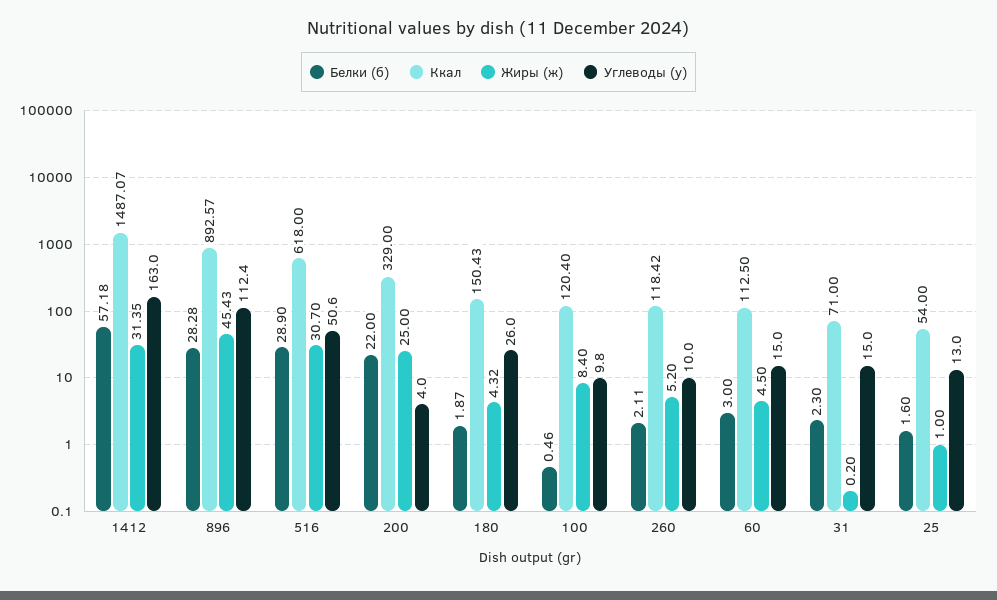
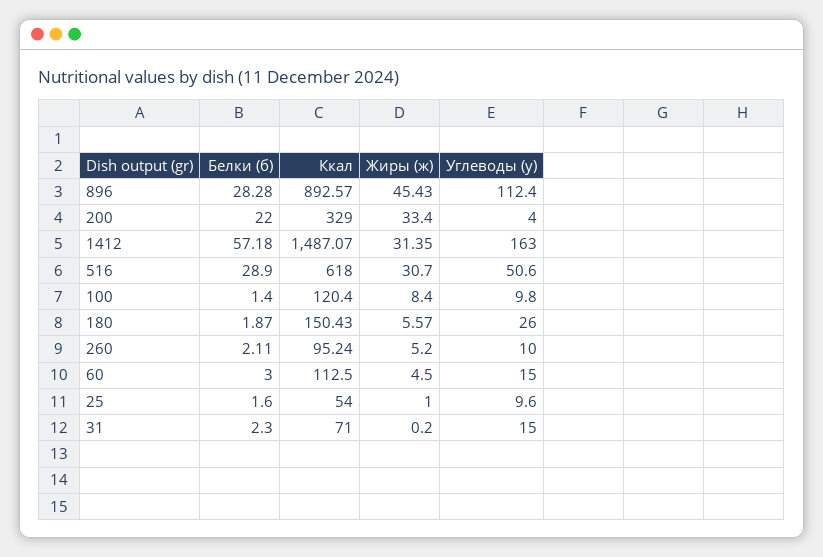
Жиры (ж), 200: 25 -> 33.4
Жиры (ж), 180: 4.32 -> 5.57
Белки (б), 100: 0.46 -> 1.4
Ккал, 260: 118.42 -> 95.24
Углеводы (у), 25: 13 -> 9.6

